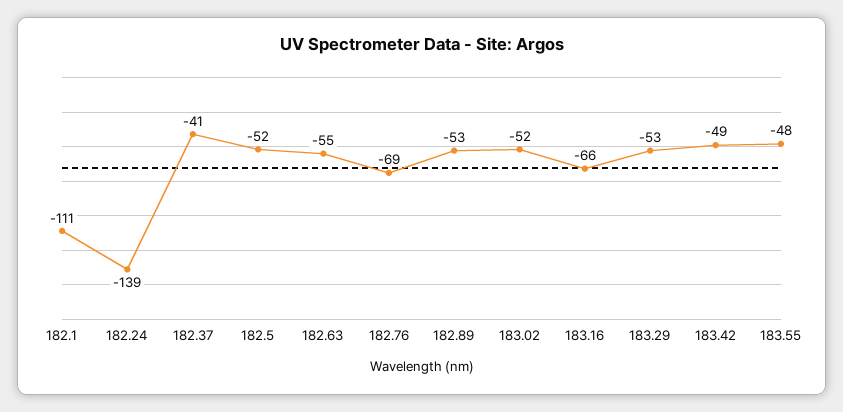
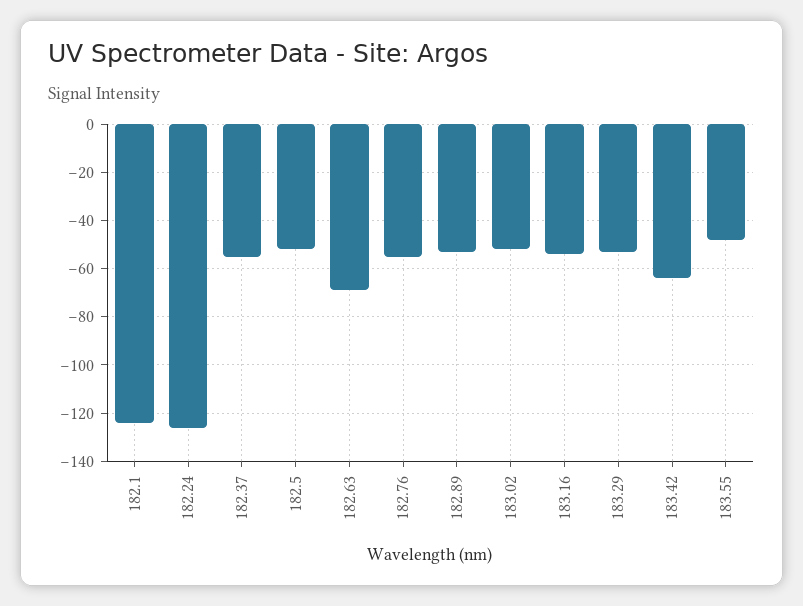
182.1: -111 -> -125
182.24: -139 -> -125
182.37: -41 -> -55
182.63: -55 -> -70
182.76: -69 -> -55
183.16: -66 -> -55
183.42: -49 -> -65

